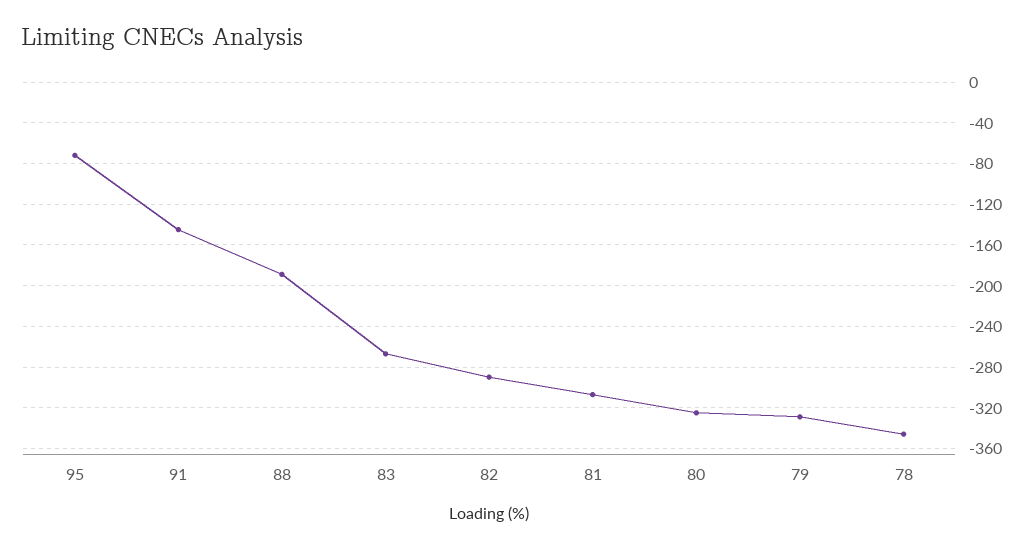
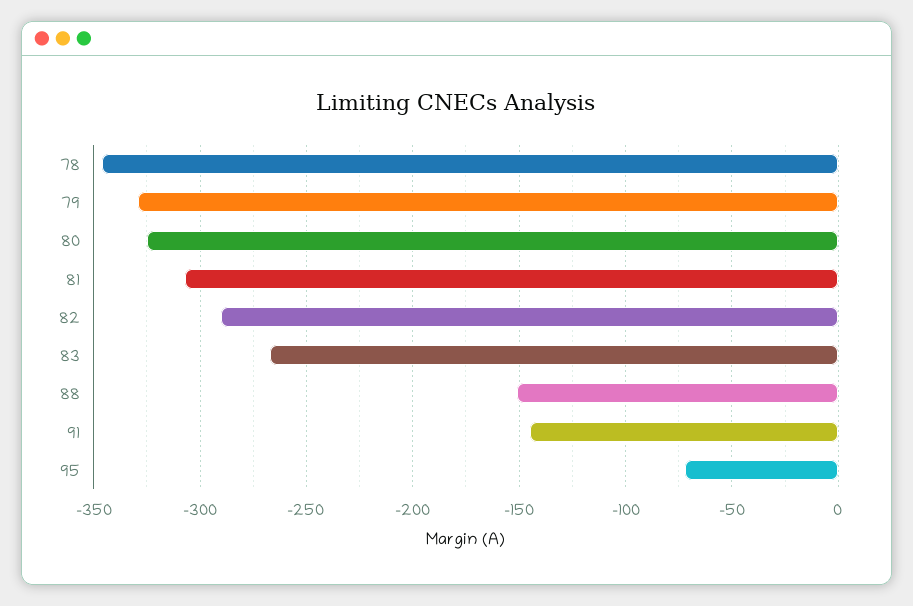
88: -190 -> -150

